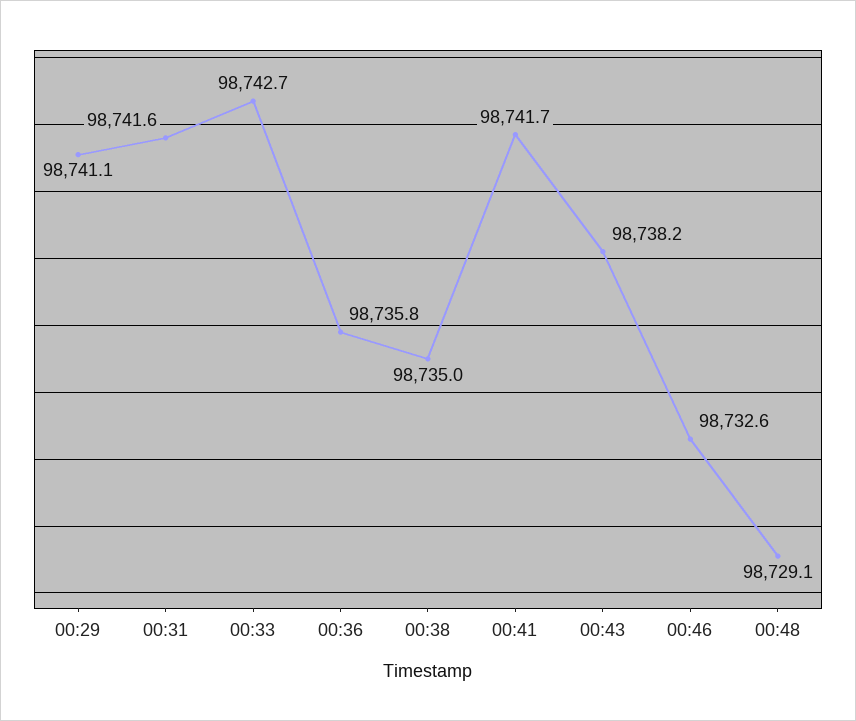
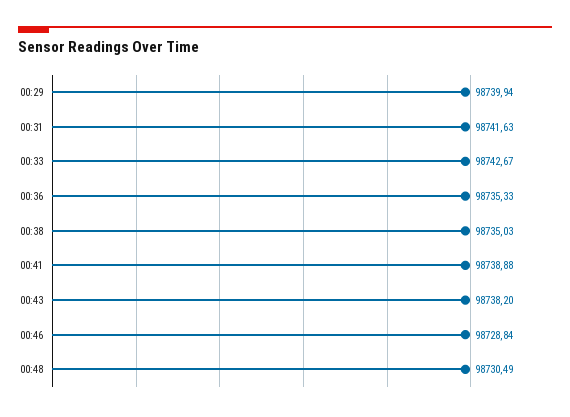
00:29: 98741.1 -> 98739.94
00:36: 98735.8 -> 98735.33
00:41: 98741.7 -> 98738.88
00:46: 98732.6 -> 98728.84
00:48: 98729.1 -> 98730.49

